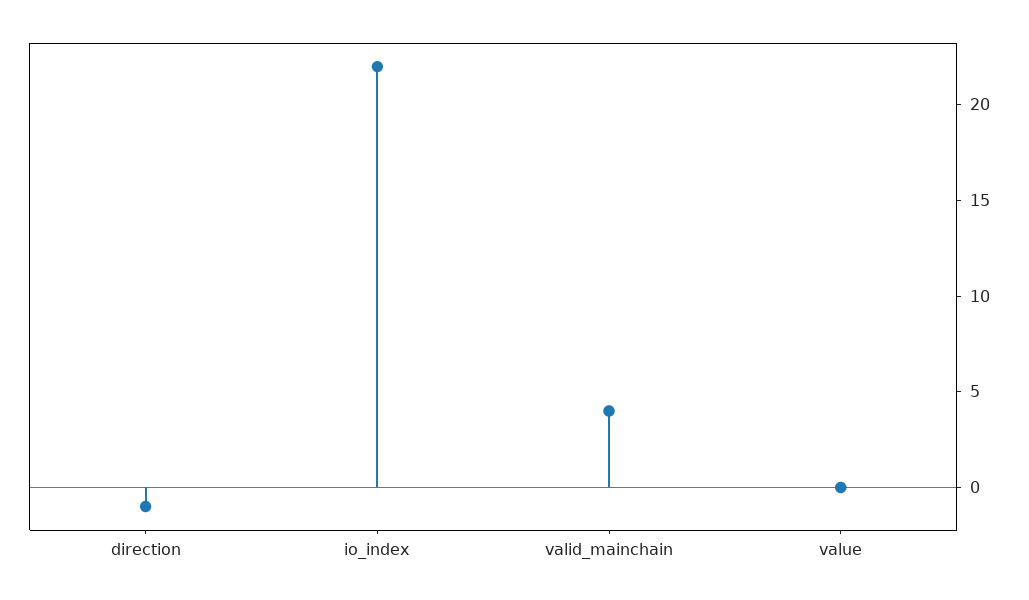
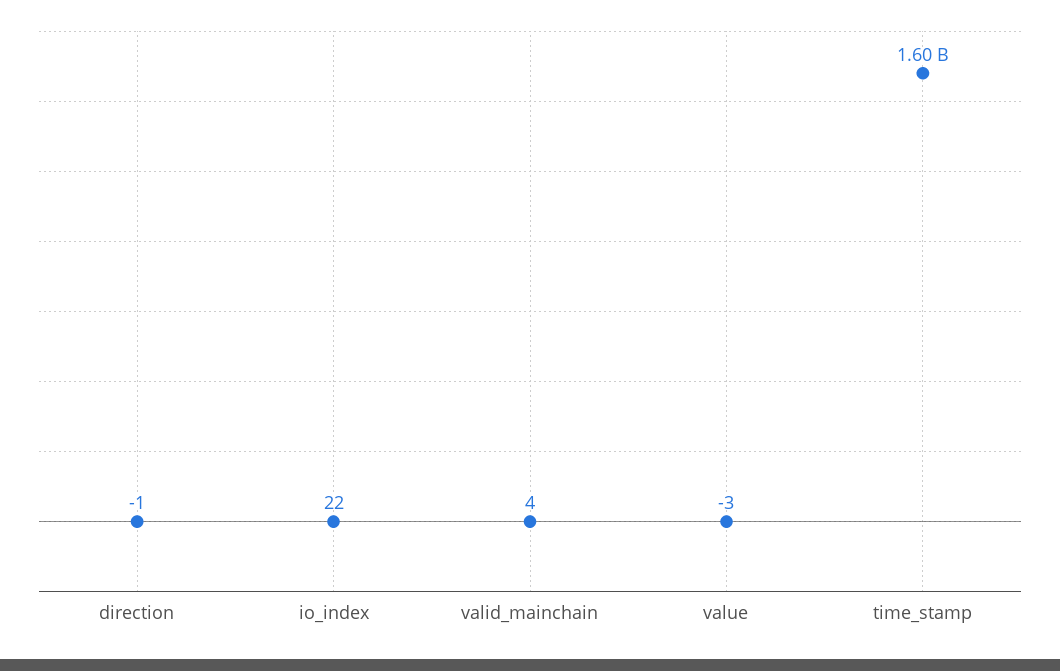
value: 0 -> -3
time_stamp: none -> 1600000000

